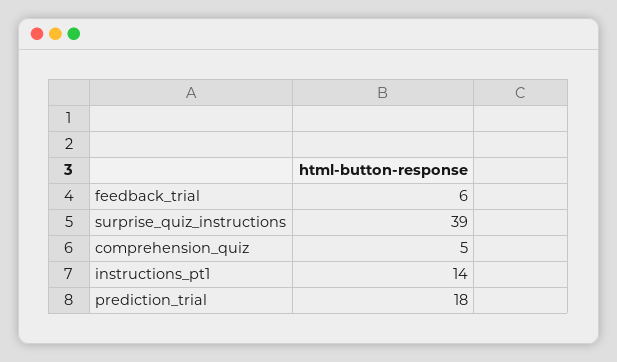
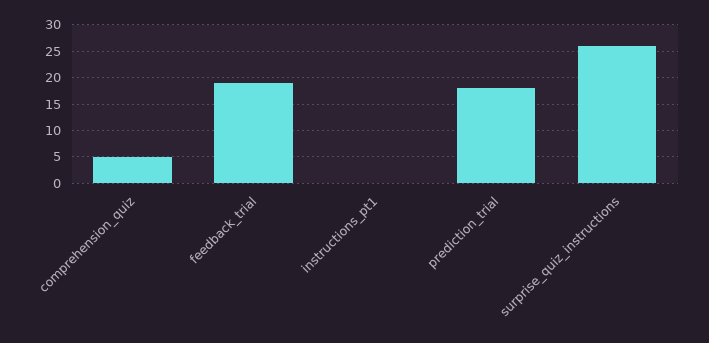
feedback_trial: 6 -> 20
surprise_quiz_instructions: 39 -> 25
instructions_pt1: 14 -> 0

